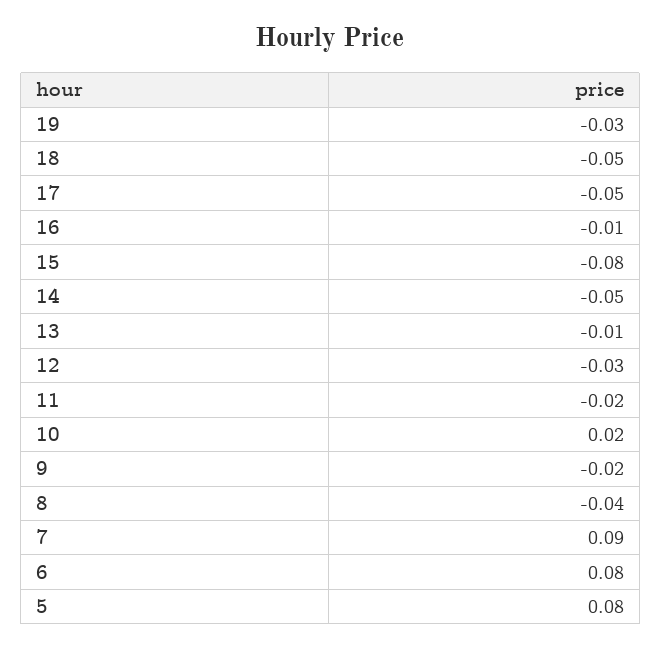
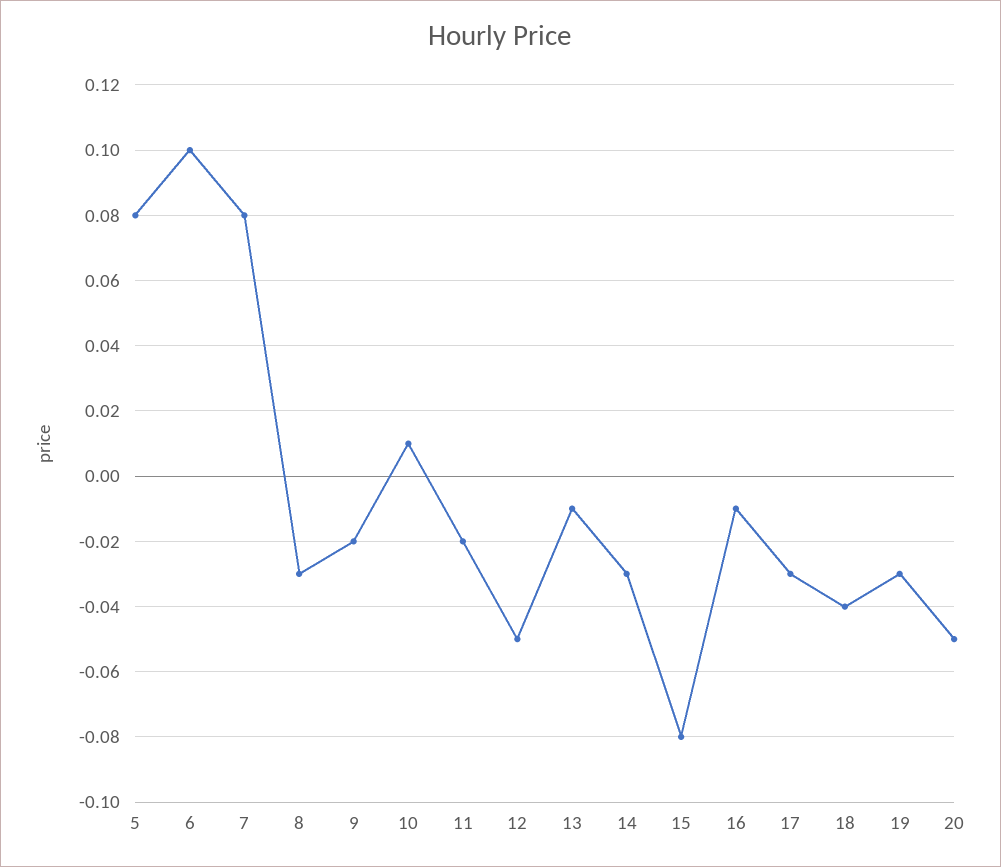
18: -0.05 -> -0.04
17: -0.05 -> -0.03
14: -0.05 -> -0.03
12: -0.03 -> -0.05
10: 0.02 -> 0.01
8: -0.04 -> -0.03
7: 0.09 -> 0.08
6: 0.08 -> 0.1
20: none -> -0.05

